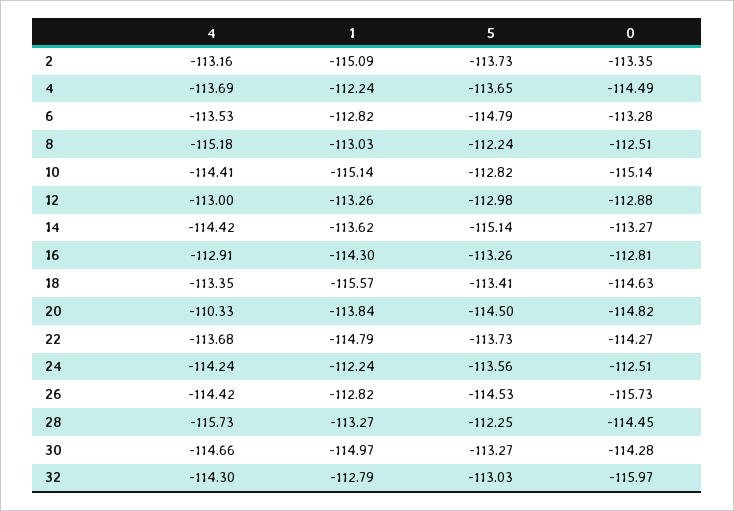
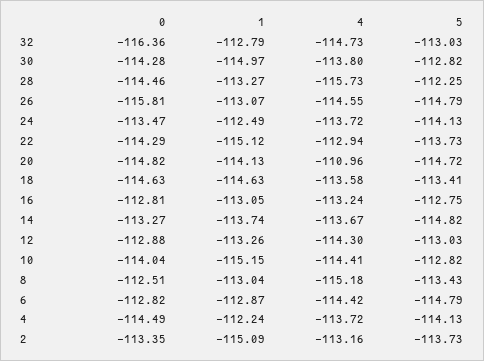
4, 4: -113.69 -> -113.72
5, 4: -113.65 -> -114.13
4, 6: -113.53 -> -114.42
1, 6: -112.82 -> -112.87
0, 6: -113.28 -> -112.82
1, 8: -113.03 -> -113.04
5, 8: -112.24 -> -113.43
1, 10: -115.14 -> -115.15
0, 10: -115.14 -> -114.04
4, 12: -113 -> -114.3
5, 12: -112.98 -> -113.03
4, 14: -114.42 -> -113.67
1, 14: -113.62 -> -113.74
5, 14: -115.14 -> -114.82
4, 16: -112.91 -> -113.24
1, 16: -114.3 -> -113.05
5, 16: -113.26 -> -112.75
4, 18: -113.35 -> -113.58
1, 18: -115.57 -> -114.63
4, 20: -110.33 -> -110.96
1, 20: -113.84 -> -114.13
5, 20: -114.5 -> -114.72
4, 22: -113.68 -> -112.94
1, 22: -114.79 -> -115.12
0, 22: -114.27 -> -114.29
4, 24: -114.24 -> -113.72
1, 24: -112.24 -> -112.49
5, 24: -113.56 -> -114.13
0, 24: -112.51 -> -113.47
4, 26: -114.42 -> -114.55
1, 26: -112.82 -> -113.07
5, 26: -114.53 -> -114.79
0, 26: -115.73 -> -115.81
0, 28: -114.45 -> -114.46
4, 30: -114.66 -> -113.8
5, 30: -113.27 -> -112.82
4, 32: -114.3 -> -114.73
0, 32: -115.97 -> -116.36

